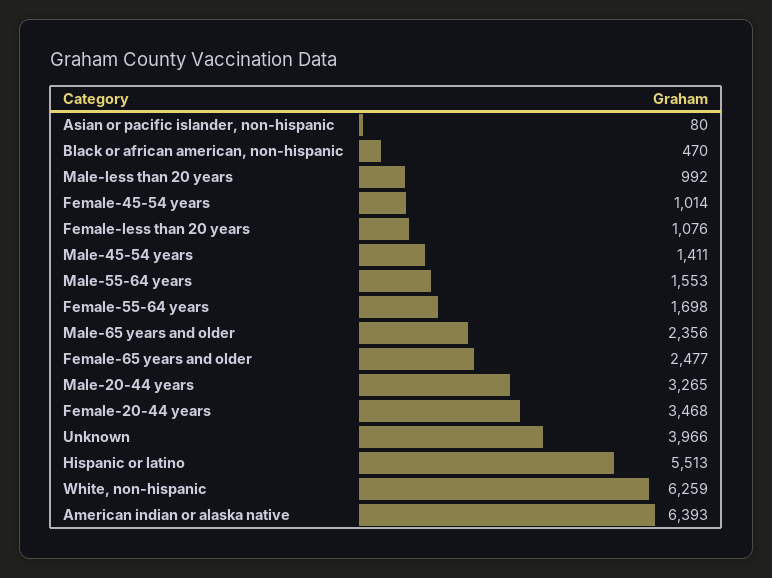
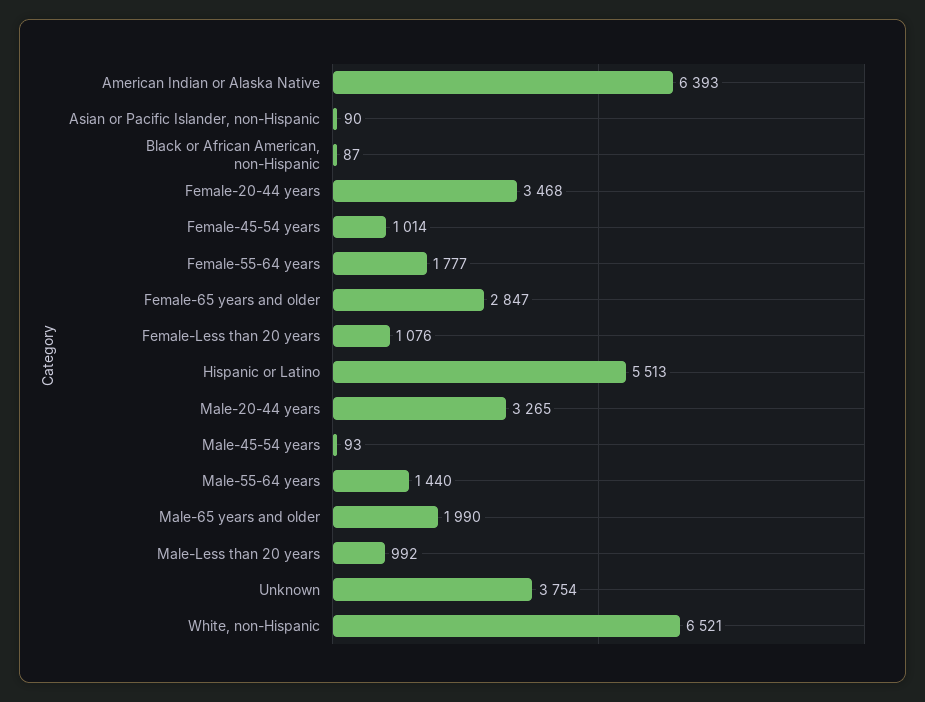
Asian or pacific islander, non-hispanic: 80 -> 90
Black or african american, non-hispanic: 470 -> 87
Male-45-54 years: 1411 -> 93
Male-55-64 years: 1553 -> 1440
Female-55-64 years: 1698 -> 1777
Male-65 years and older: 2356 -> 1990
Female-65 years and older: 2477 -> 2847
Unknown: 3966 -> 3754
White, non-hispanic: 6259 -> 6521

